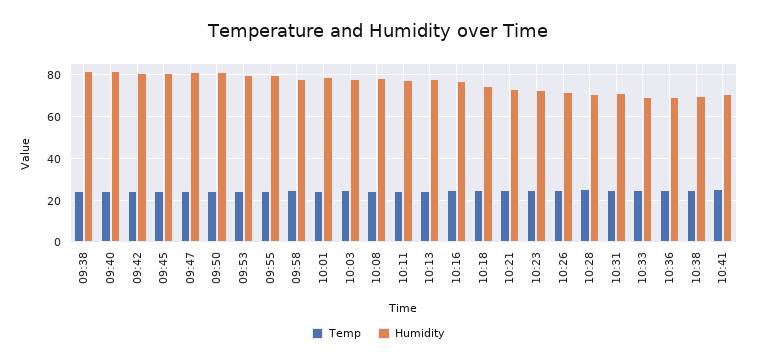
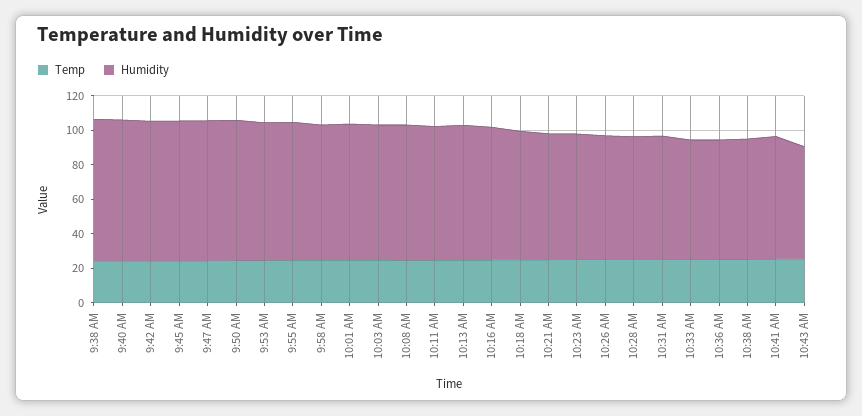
Temp, 10:43 AM: none -> 25
Humidity, 10:43 AM: none -> 65

